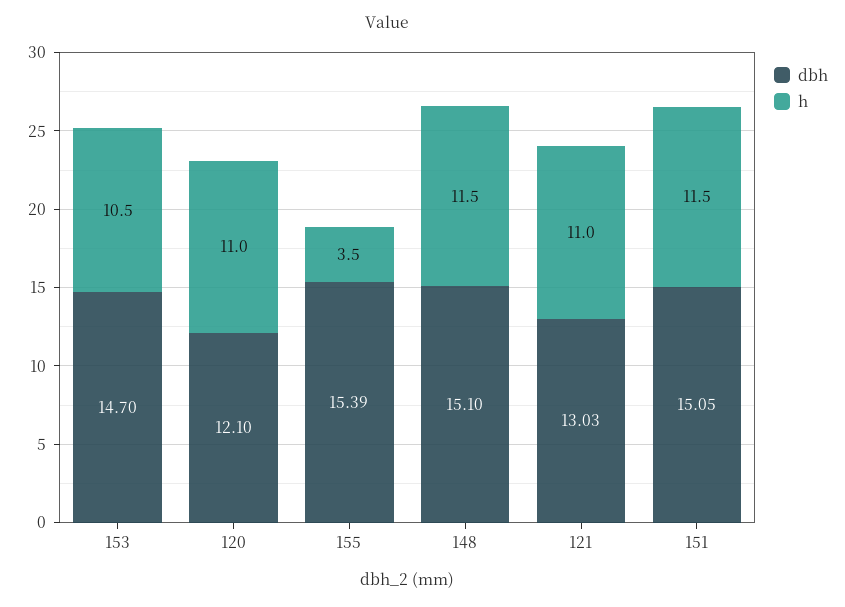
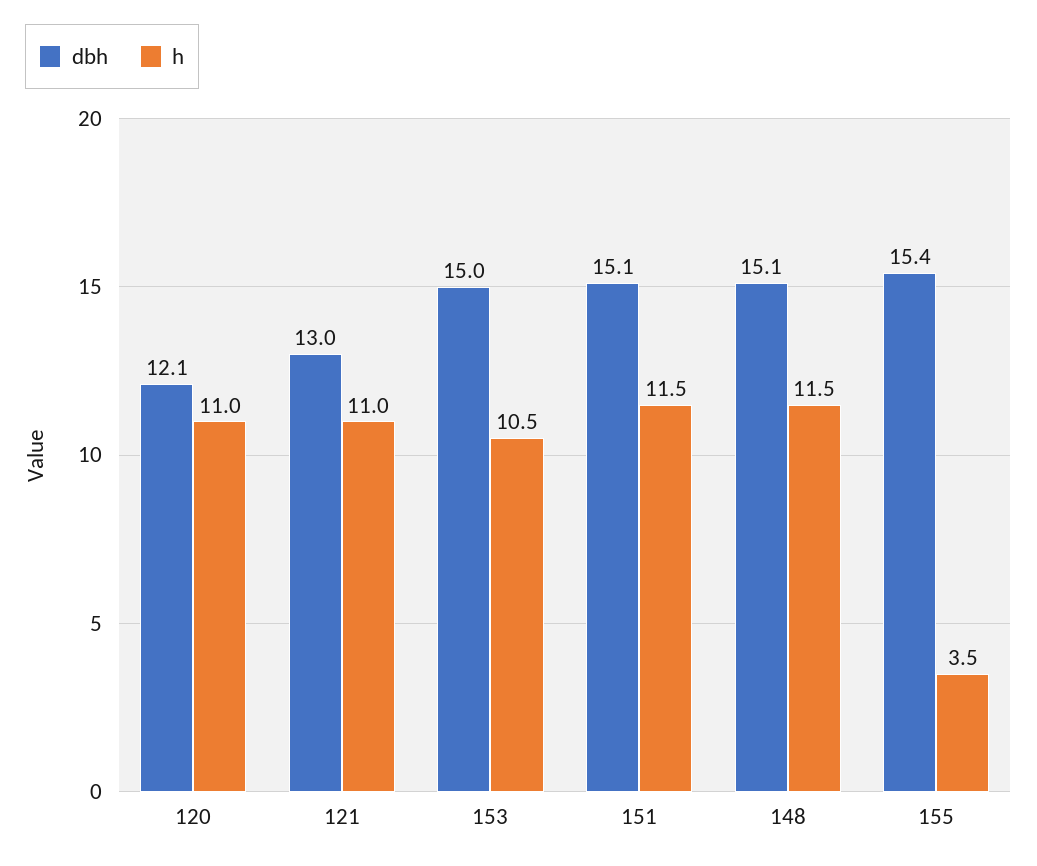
dbh, 153: 14.7 -> 15

